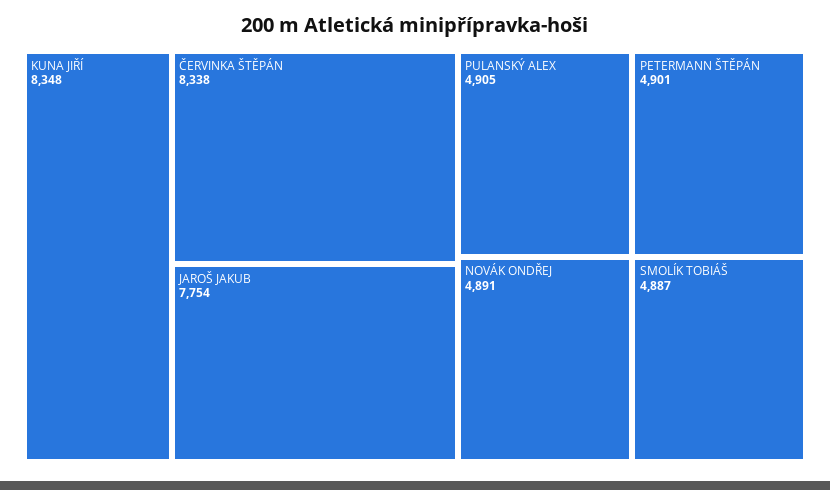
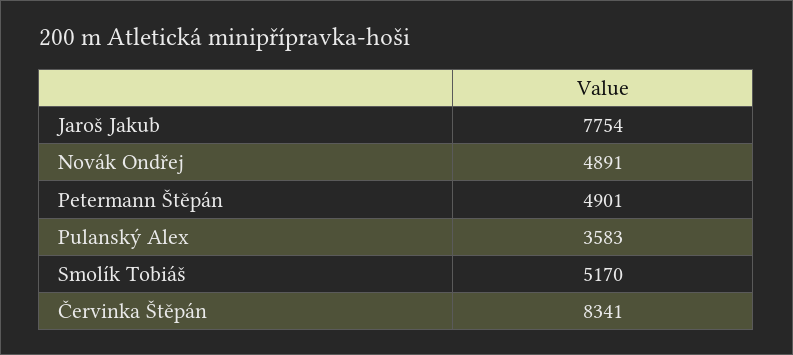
KUNA JIŘÍ: 8348 -> none
ČERVINKA ŠTĚPÁN: 8338 -> 8341
PULANSKÝ ALEX: 4905 -> 3583
SMOLÍK TOBIÁŠ: 4887 -> 5170

